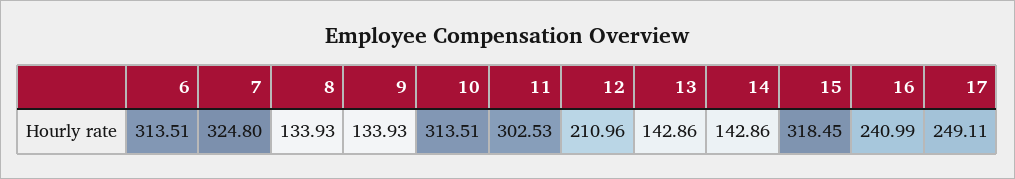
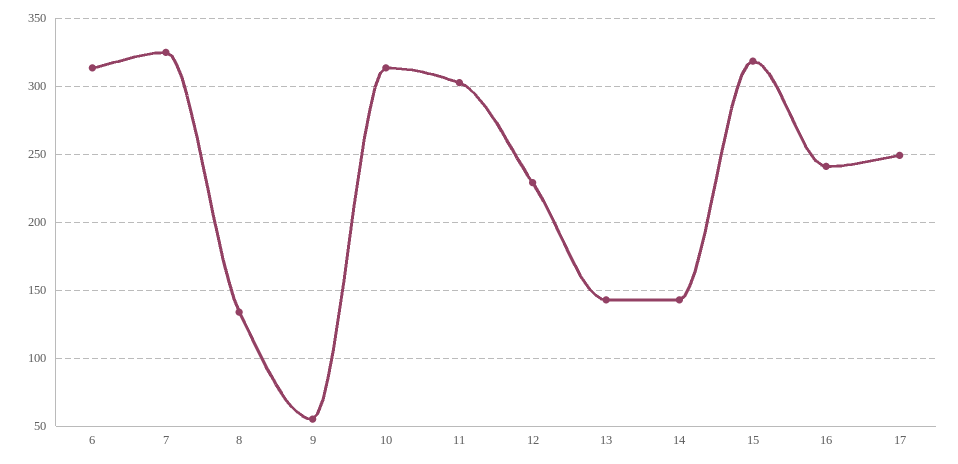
9: 133.93 -> 55
12: 210.96 -> 230

